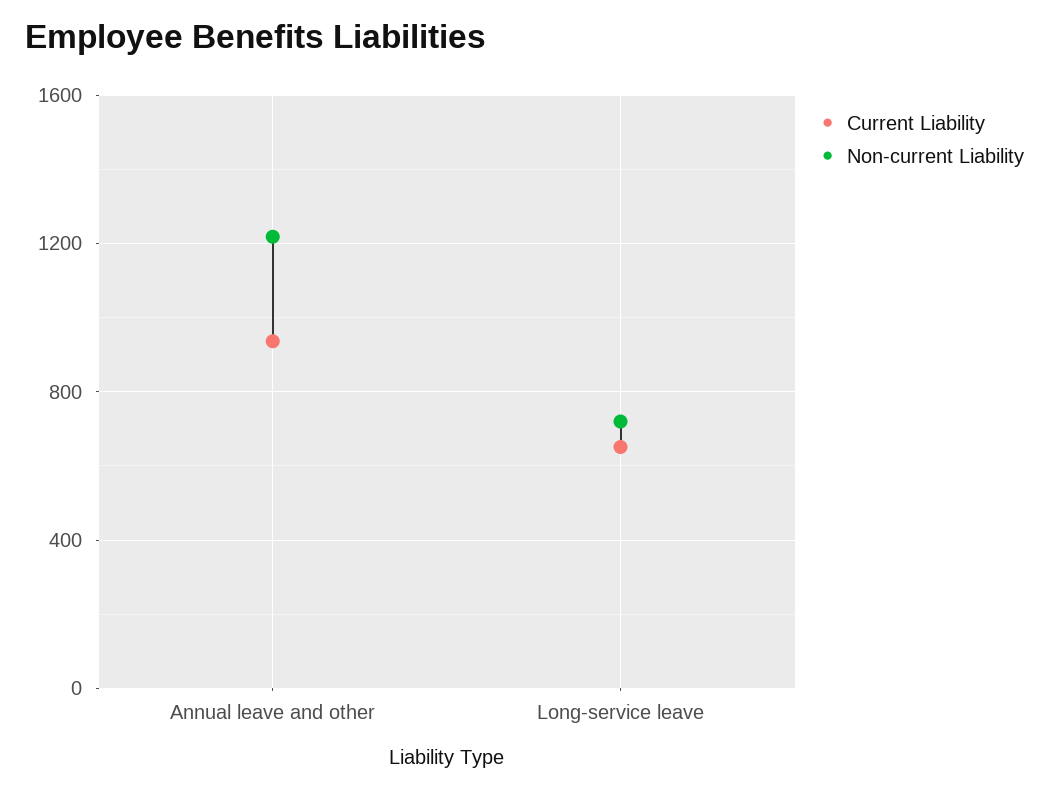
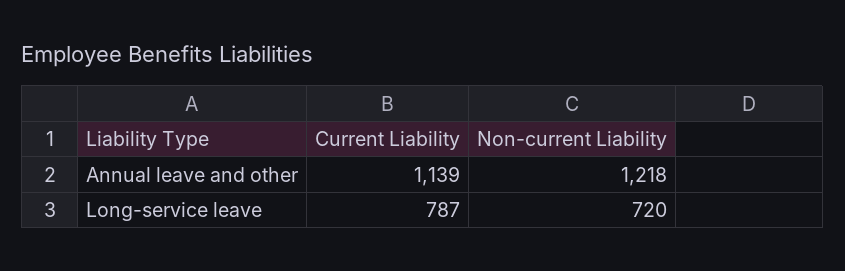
Current Liability, Annual leave and other: 950 -> 1139
Current Liability, Long-service leave: 650 -> 787

